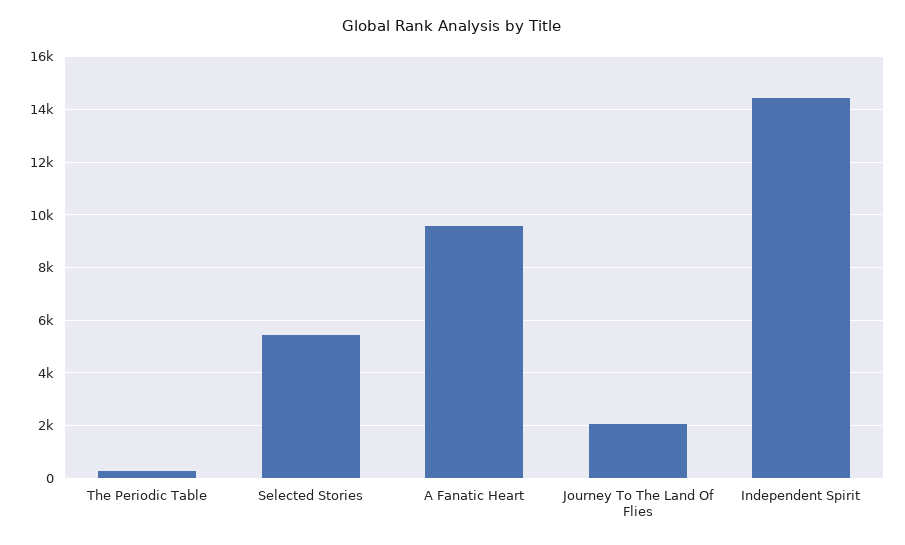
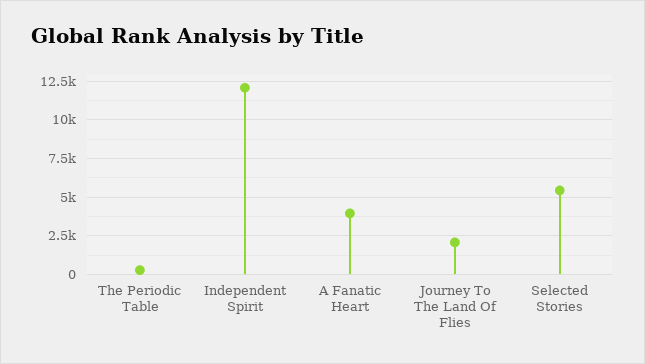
A Fanatic Heart: 9500 -> 4000
Independent Spirit: 14500 -> 12000

